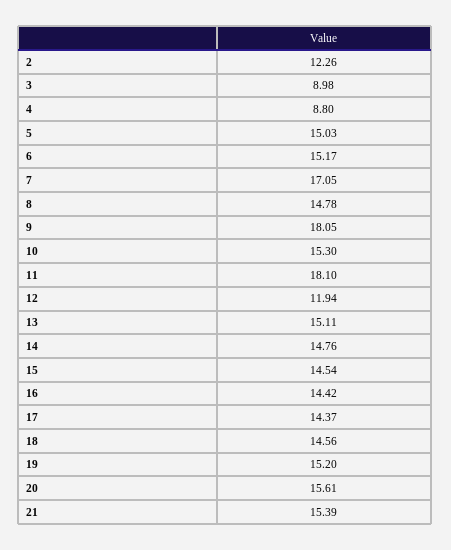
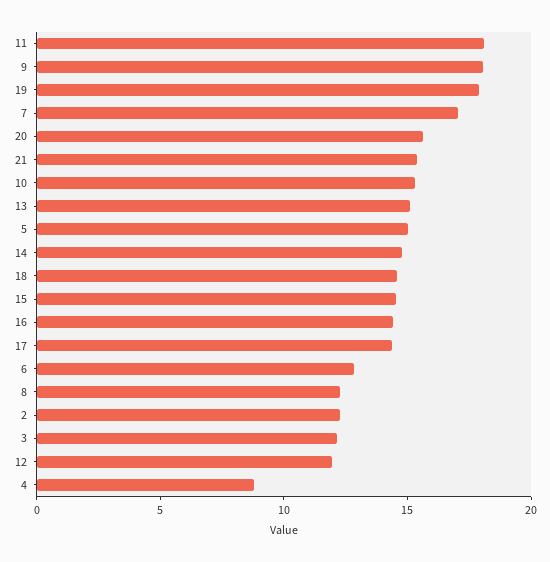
3: 8.98 -> 12
6: 15.17 -> 13
8: 14.78 -> 12
19: 15.2 -> 18

